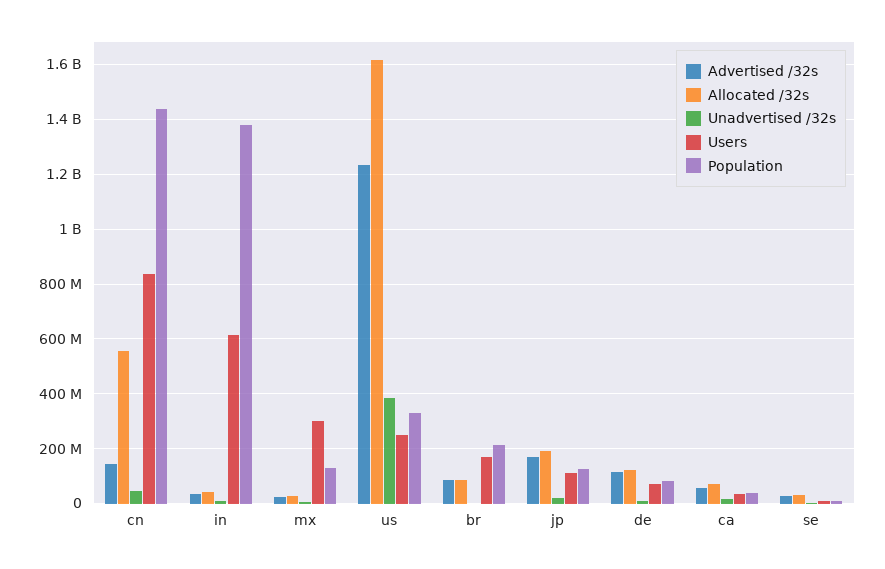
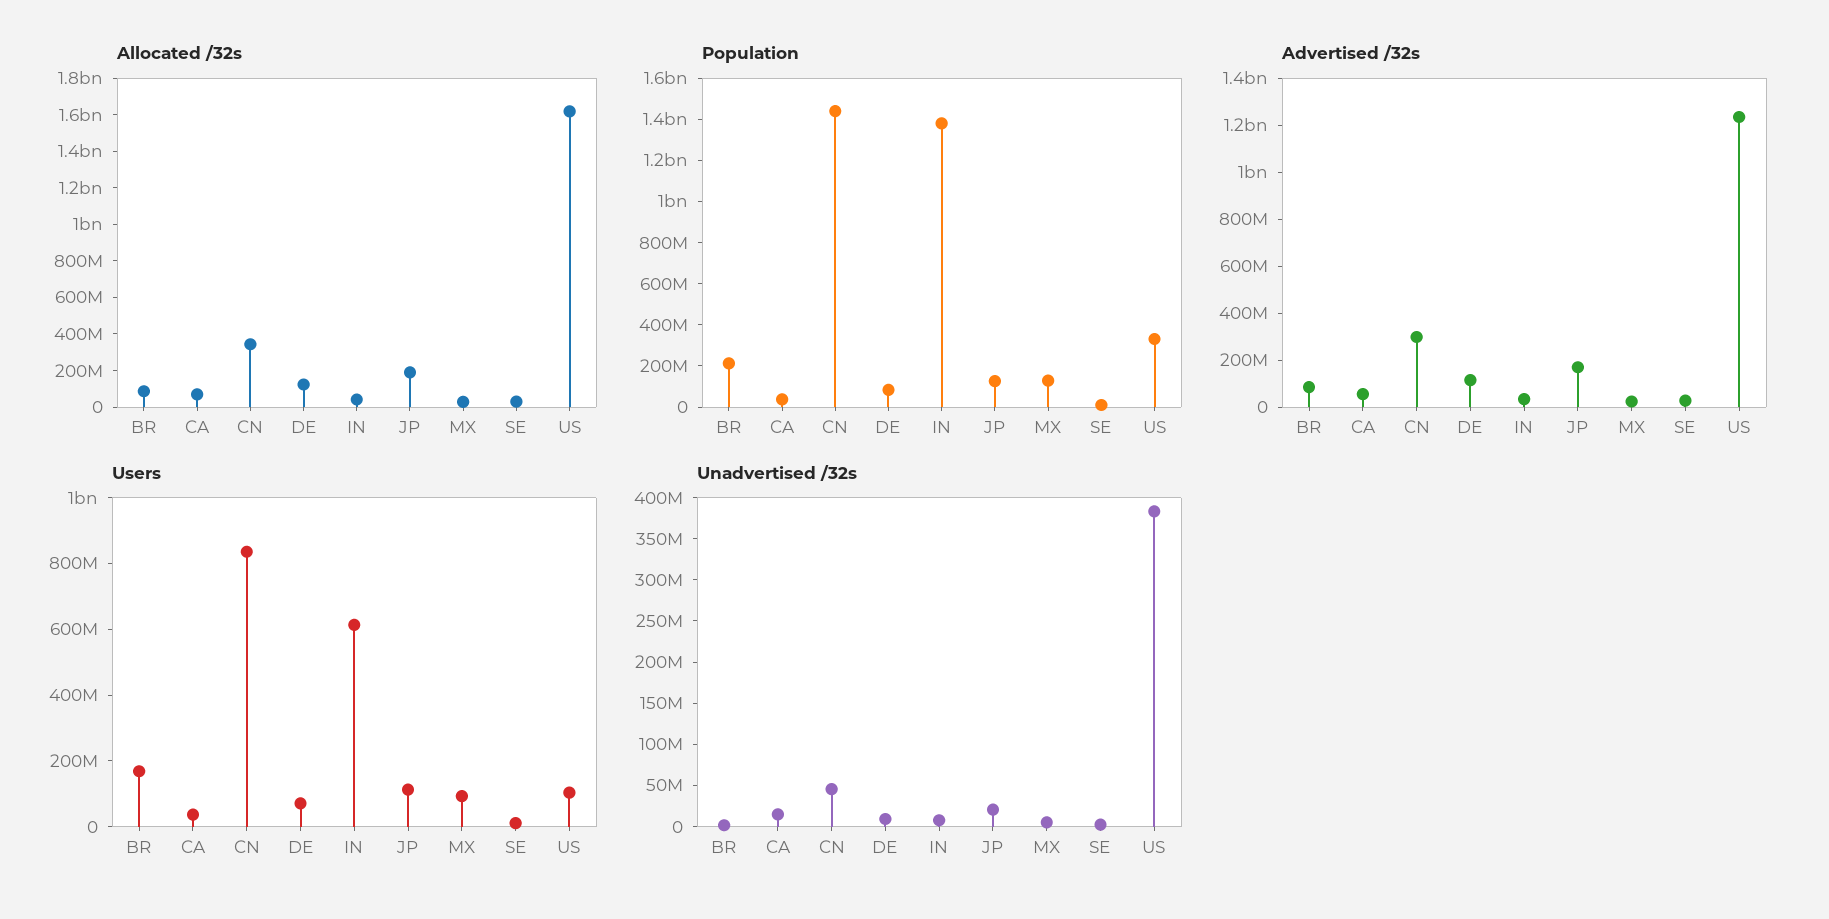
Advertised /32s, cn: 150000000 -> 300000000
Allocated /32s, cn: 550000000 -> 350000000
Users, mx: 300000000 -> 100000000
Users, us: 250000000 -> 100000000

